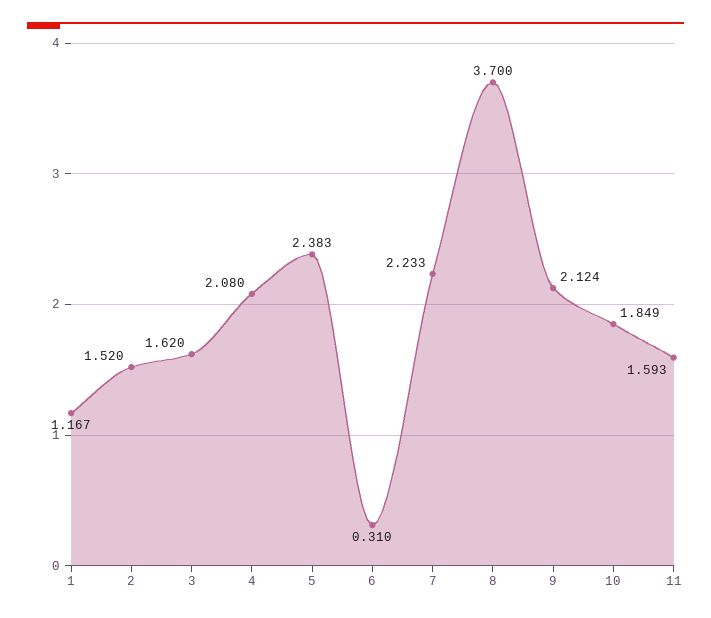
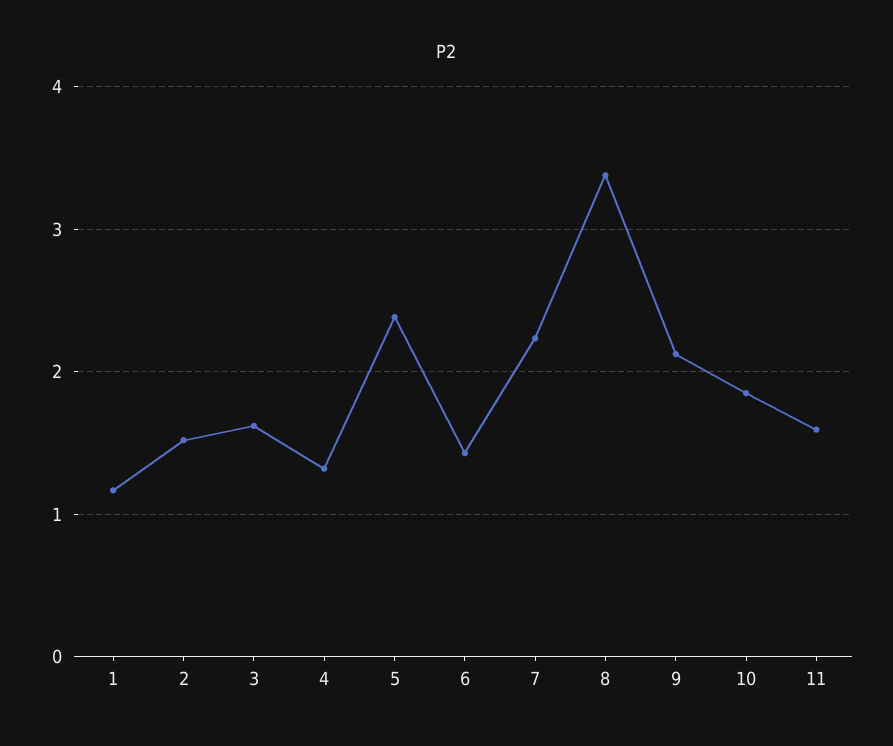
4: 2.08 -> 1.3
6: 0.31 -> 1.4
8: 3.7 -> 3.4

